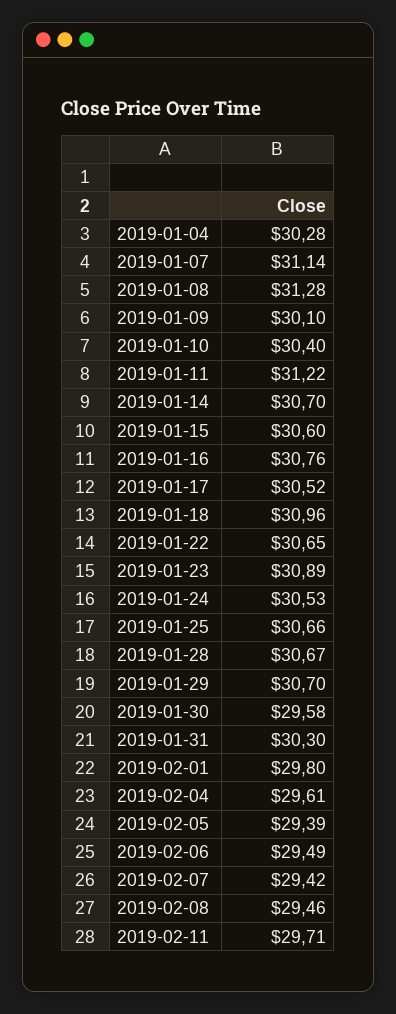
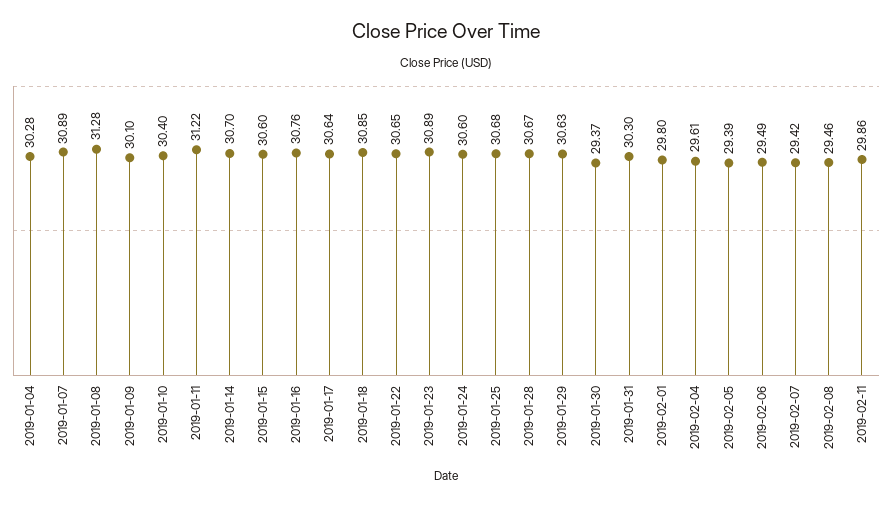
2019-01-07: 31.14 -> 30.89
2019-01-17: 30.52 -> 30.64
2019-01-18: 30.96 -> 30.85
2019-01-24: 30.53 -> 30.6
2019-01-25: 30.66 -> 30.68
2019-01-29: 30.7 -> 30.63
2019-01-30: 29.58 -> 29.37
2019-02-11: 29.71 -> 29.86

